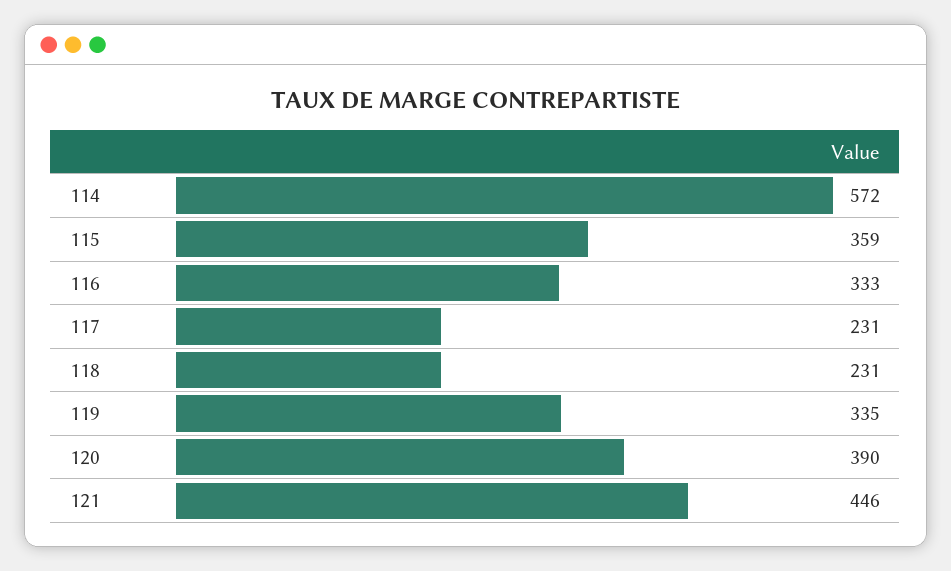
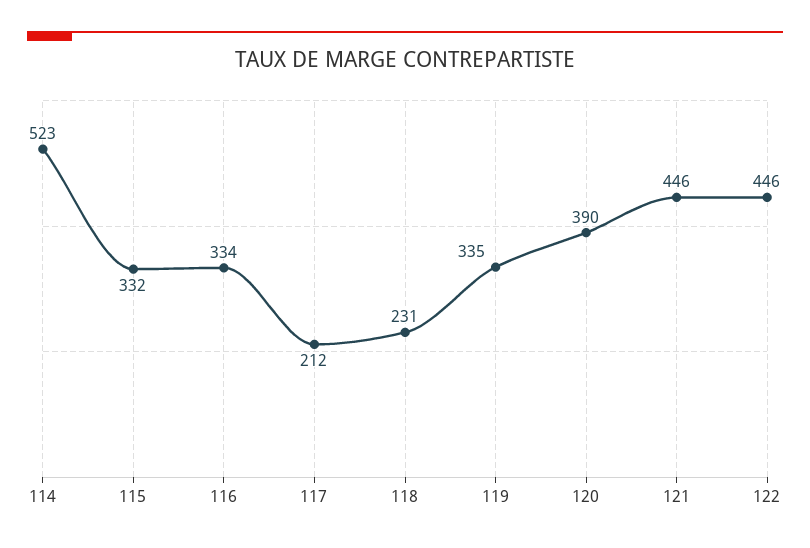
114: 572 -> 523
115: 359 -> 332
116: 333 -> 334
117: 231 -> 212
122: none -> 446

